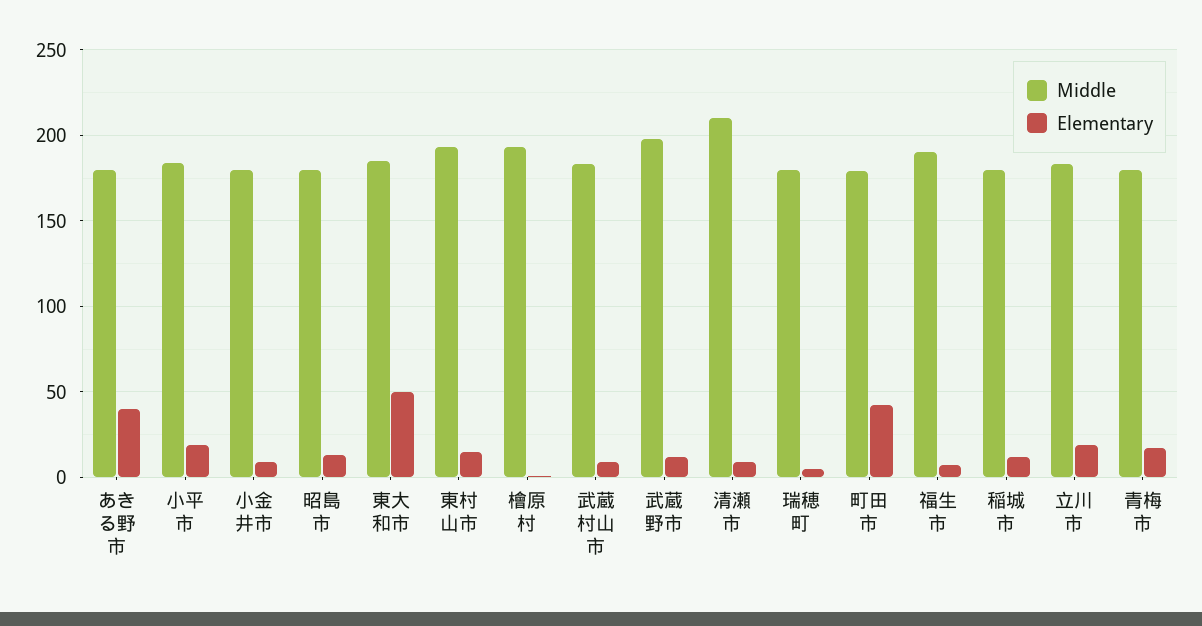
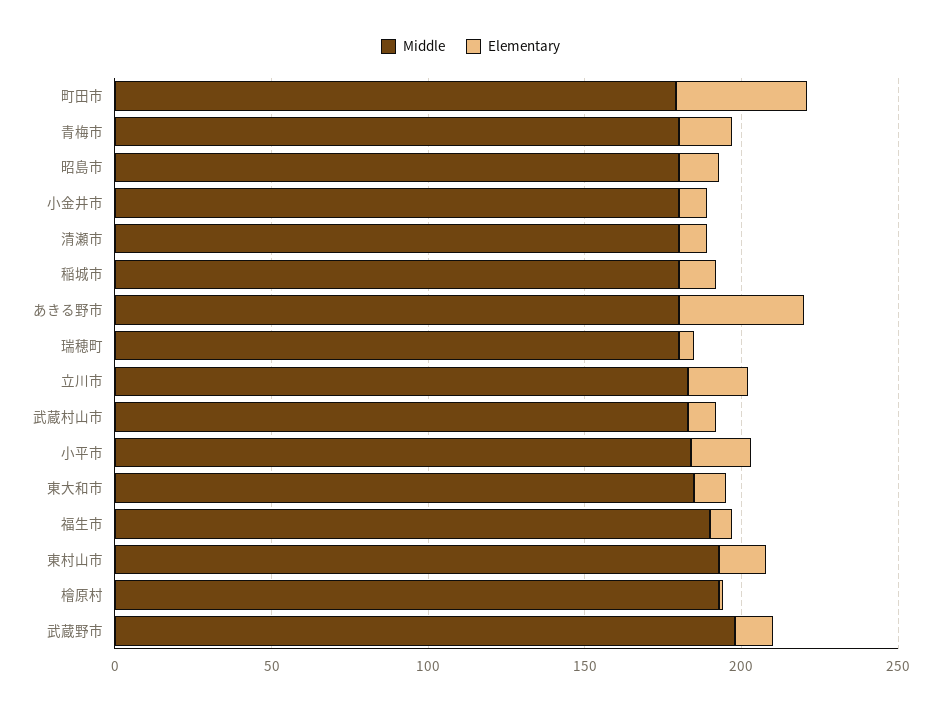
Elementary, 東大和市: 50 -> 10
Middle, 清瀬市: 210 -> 180

